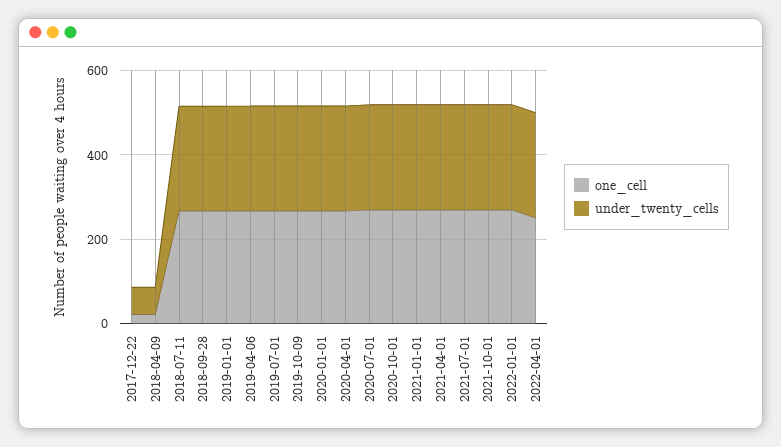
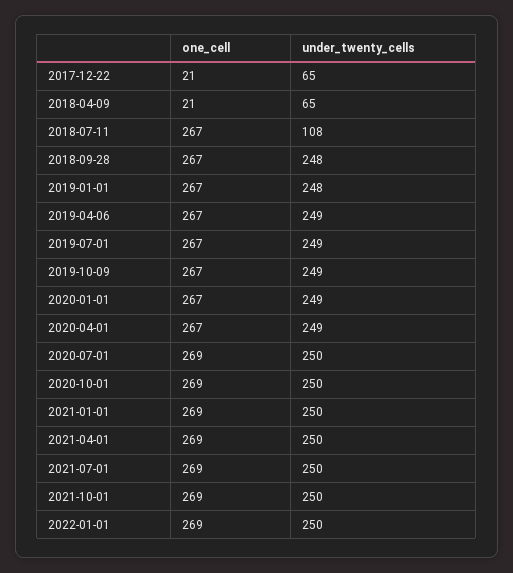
under_twenty_cells, 2018-07-11: 250 -> 108
one_cell, 2022-04-01: 250 -> none
under_twenty_cells, 2022-04-01: 250 -> none

